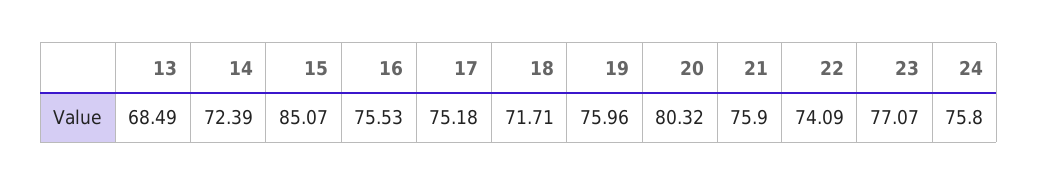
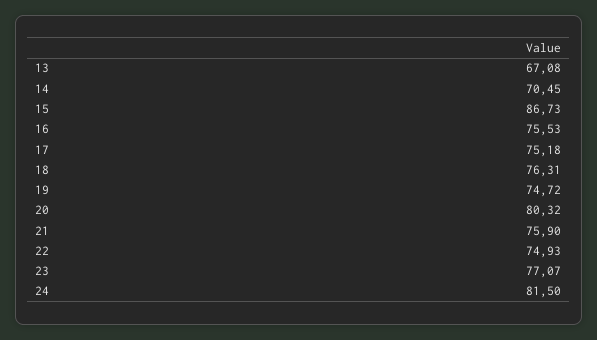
13: 68.49 -> 67.08
14: 72.39 -> 70.45
15: 85.07 -> 86.73
18: 71.71 -> 76.31
19: 75.96 -> 74.72
22: 74.09 -> 74.93
24: 75.8 -> 81.5

